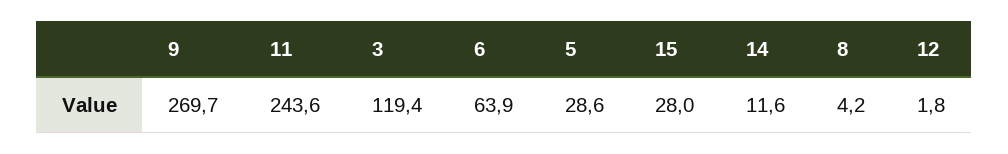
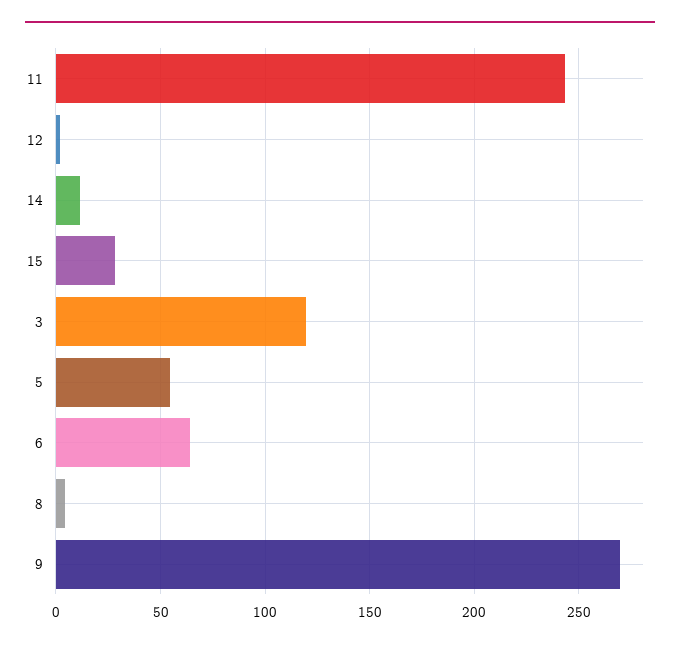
5: 28.6 -> 55

